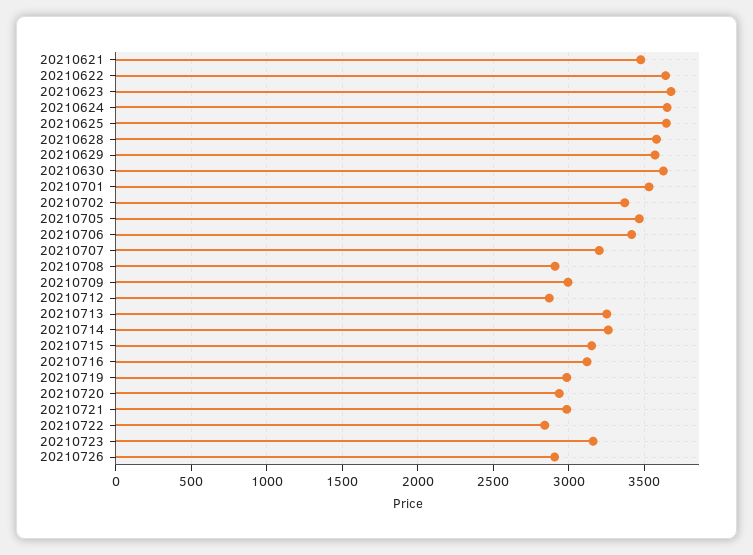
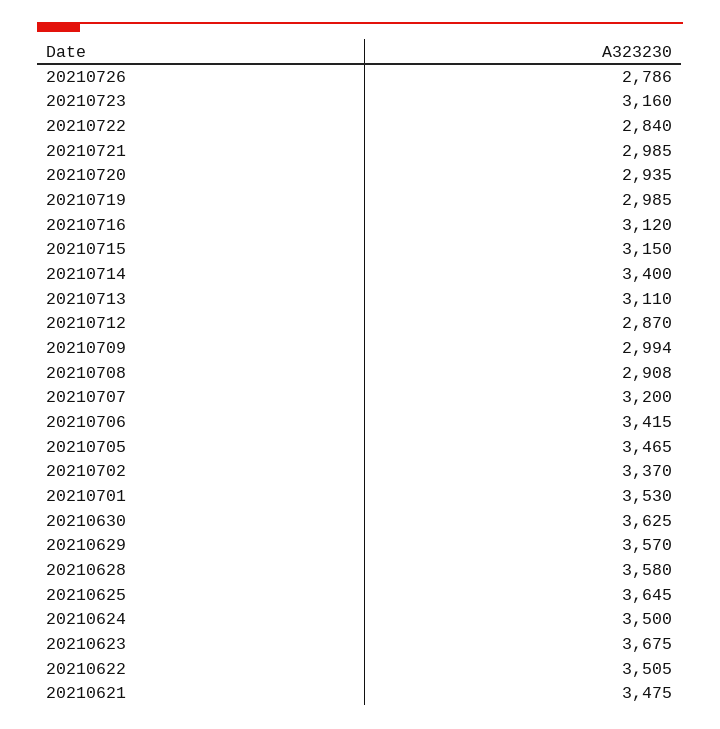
20210622: 3650 -> 3505
20210624: 3650 -> 3500
20210713: 3250 -> 3110
20210714: 3250 -> 3400
20210726: 2900 -> 2786

